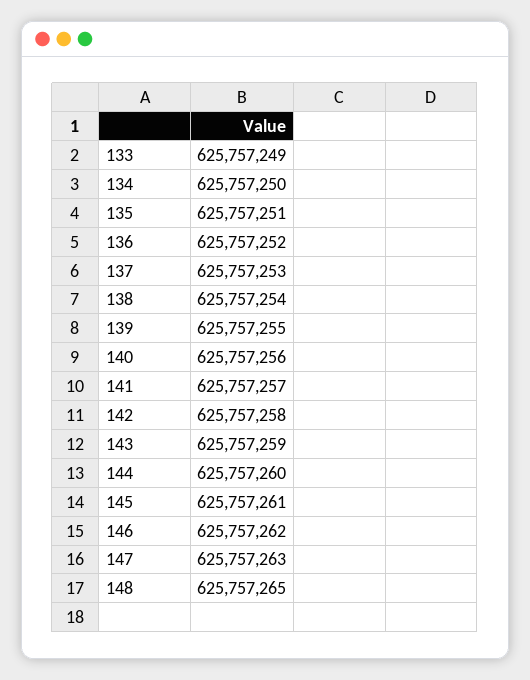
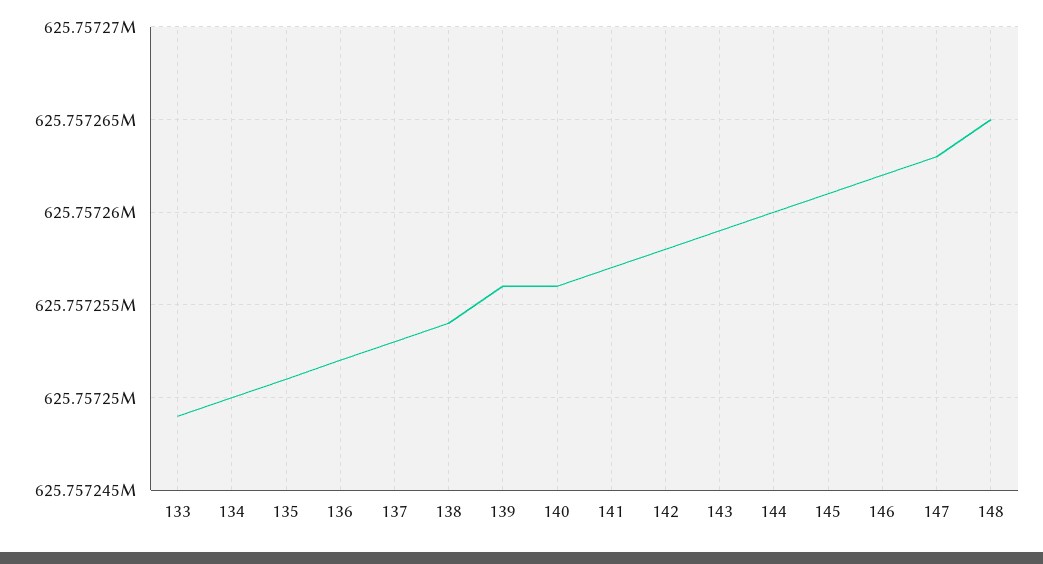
139: 625757255 -> 625757256

